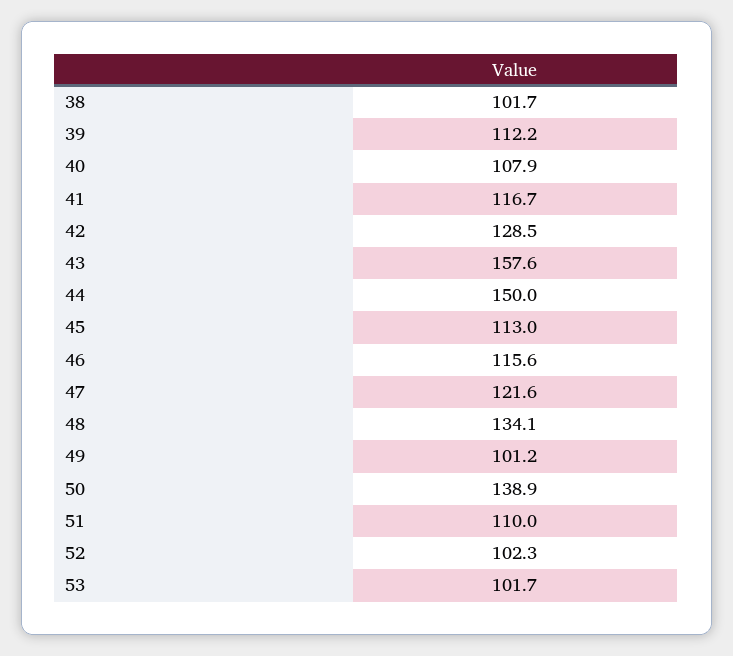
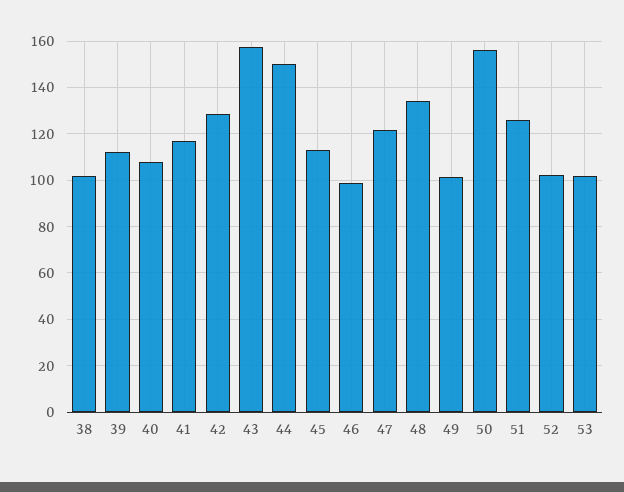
46: 115.6 -> 100
50: 138.9 -> 155
51: 110 -> 125

